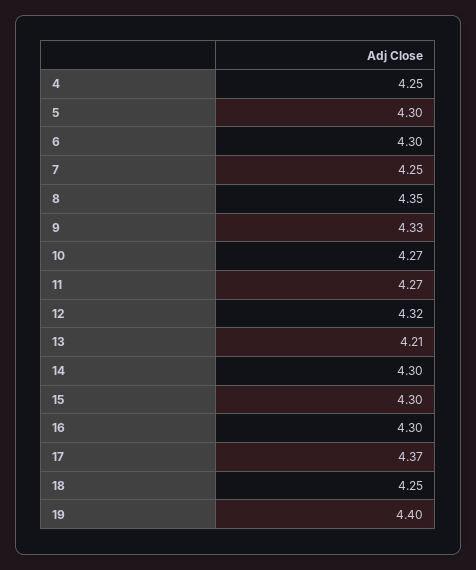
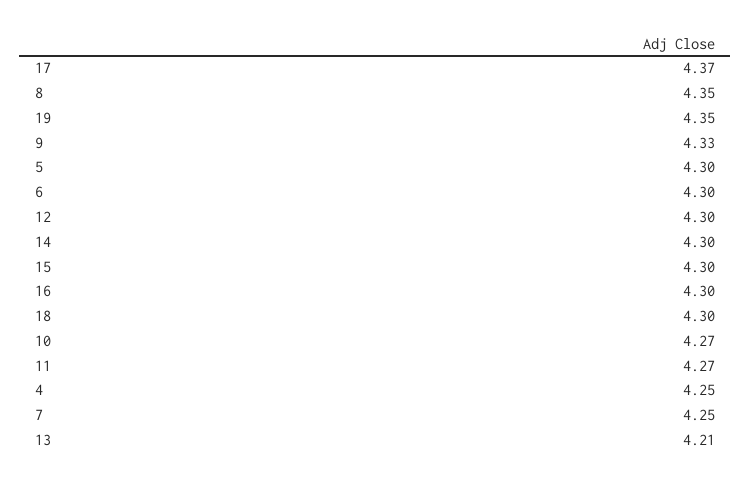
12: 4.32 -> 4.3
18: 4.25 -> 4.3
19: 4.4 -> 4.35

